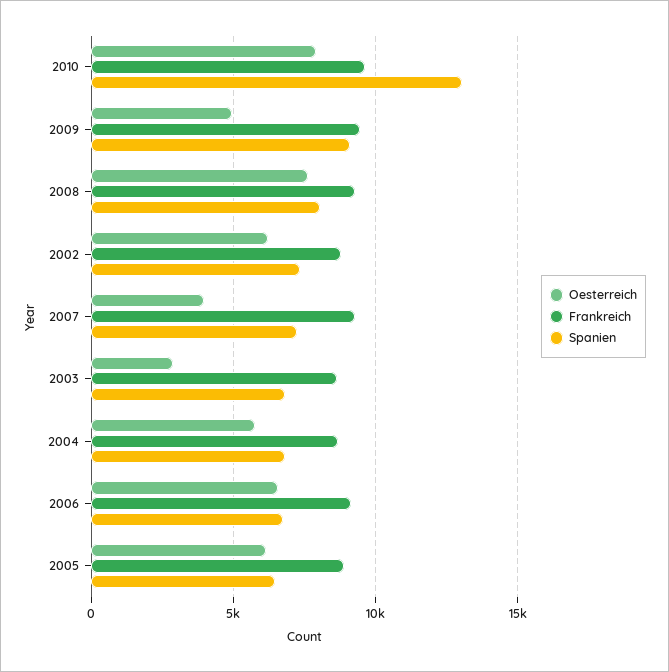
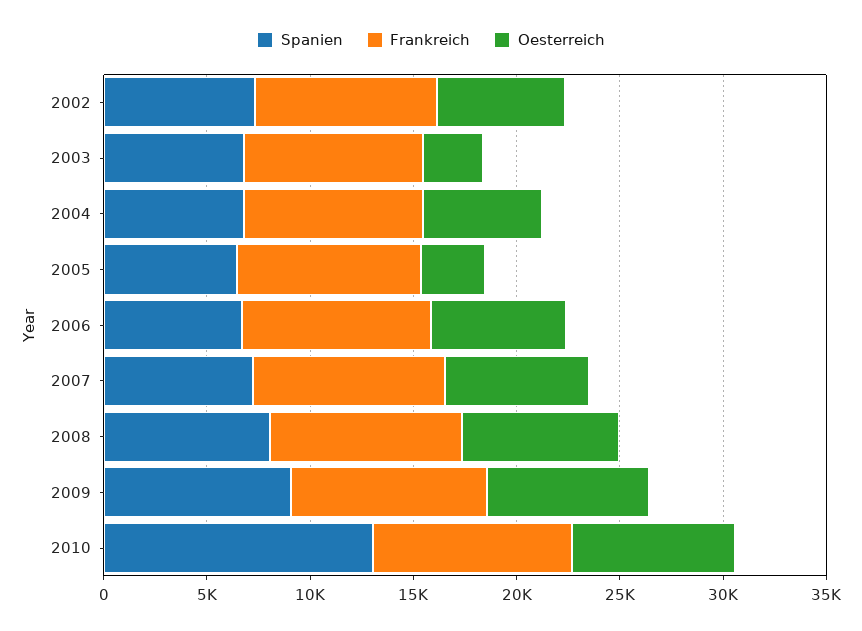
Oesterreich, 2009: 5000 -> 8000
Oesterreich, 2007: 4000 -> 7000
Oesterreich, 2005: 6000 -> 3000

